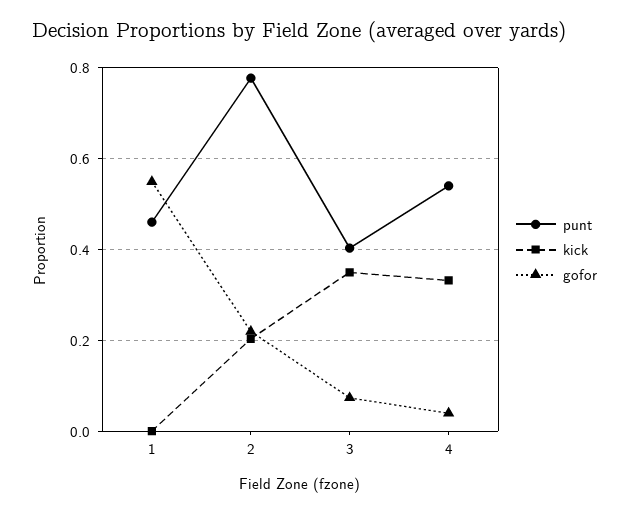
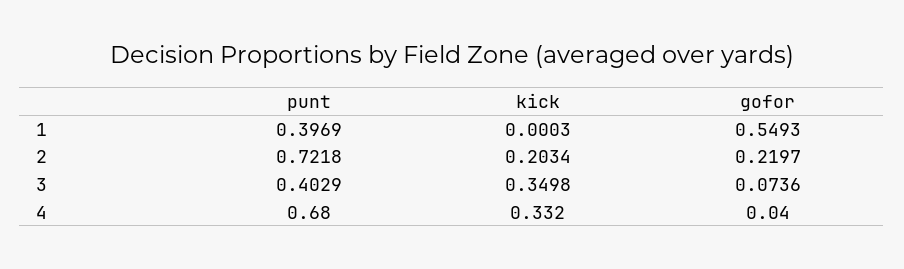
punt, 1: 0.46 -> 0.3969
punt, 2: 0.78 -> 0.7218
punt, 4: 0.54 -> 0.68

